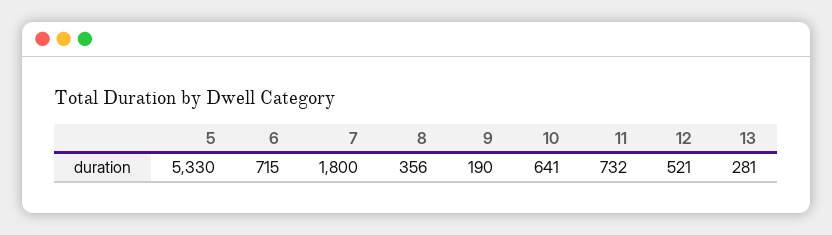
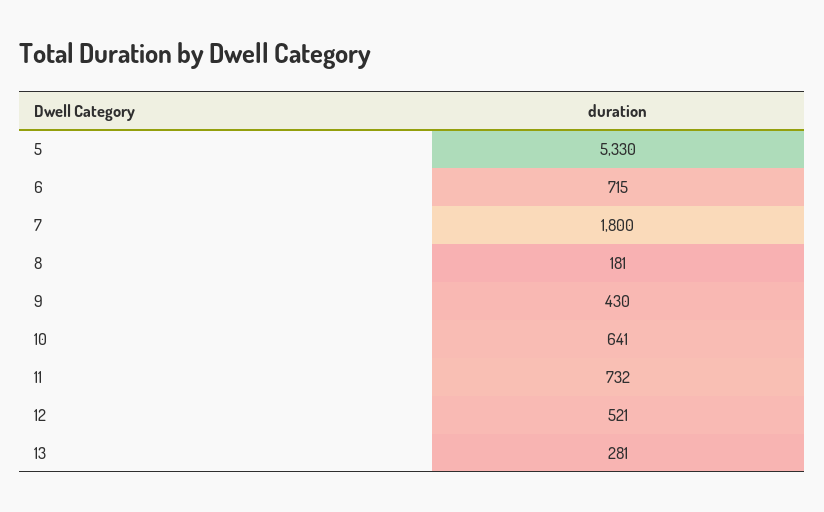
8: 356 -> 181
9: 190 -> 430

